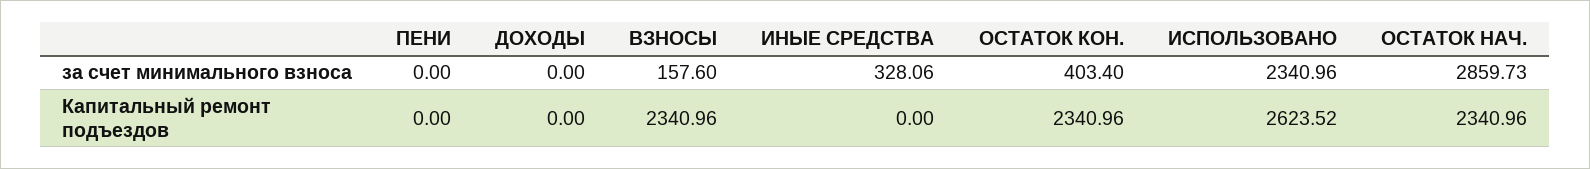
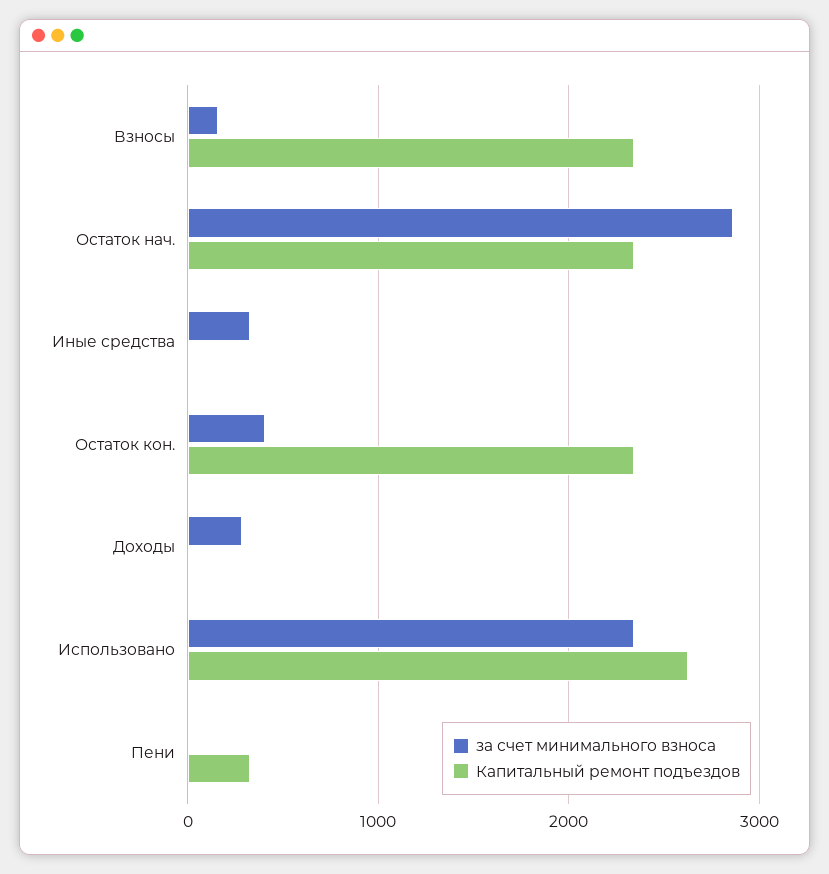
за счет минимального взноса, ДОХОДЫ: 0 -> 300
Капитальный ремонт подъездов, ПЕНИ: 0 -> 300

